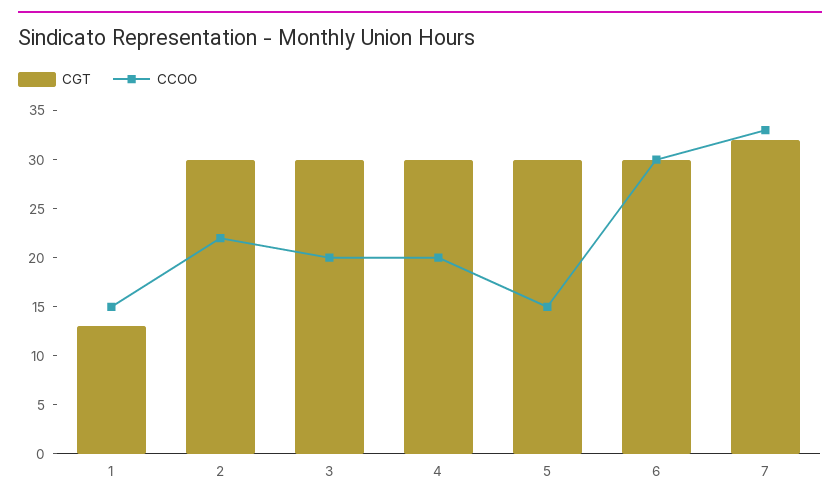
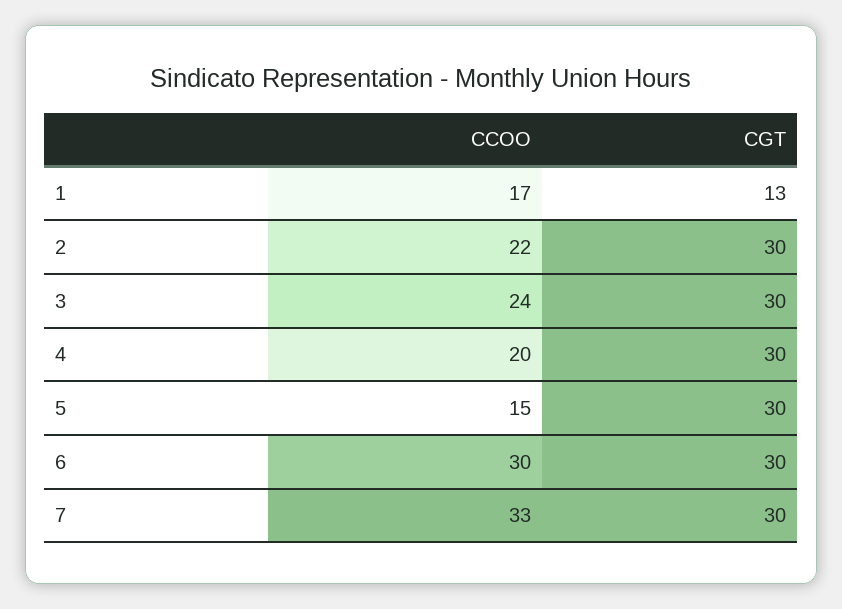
CCOO, 1: 15 -> 17
CCOO, 3: 20 -> 24
CGT, 7: 32 -> 30

